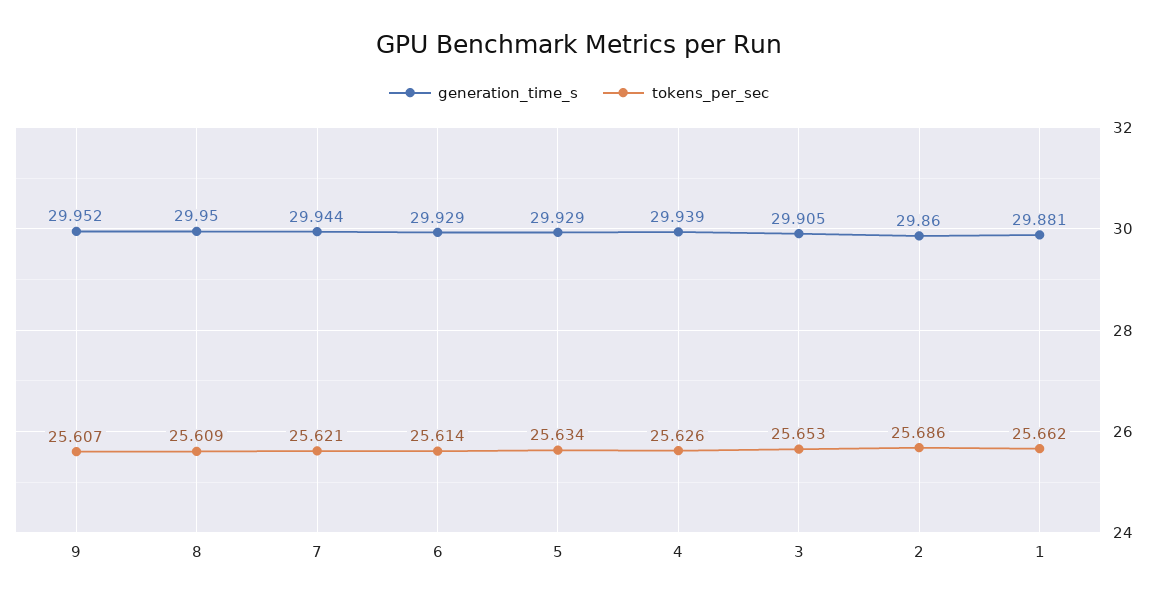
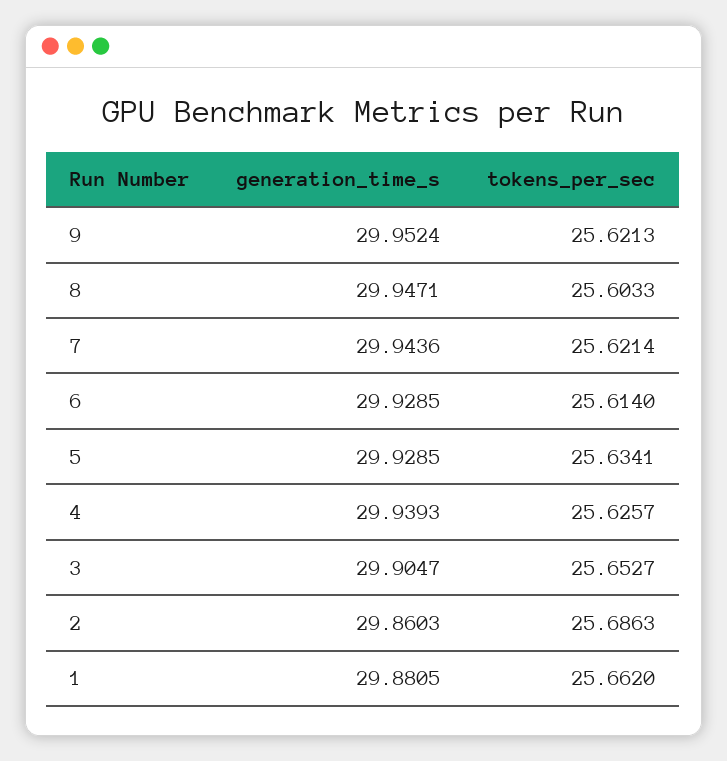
tokens_per_sec, 9: 25.607 -> 25.6213
generation_time_s, 8: 29.95 -> 29.9471
tokens_per_sec, 8: 25.609 -> 25.6033

